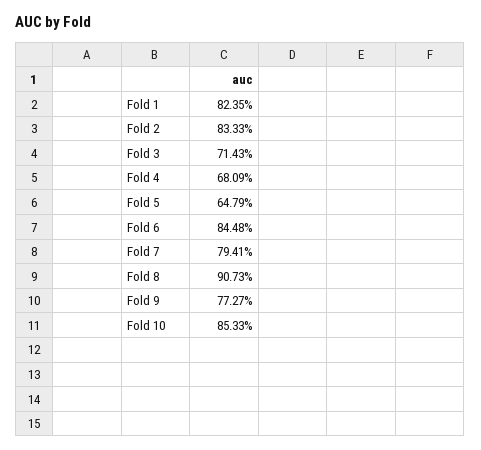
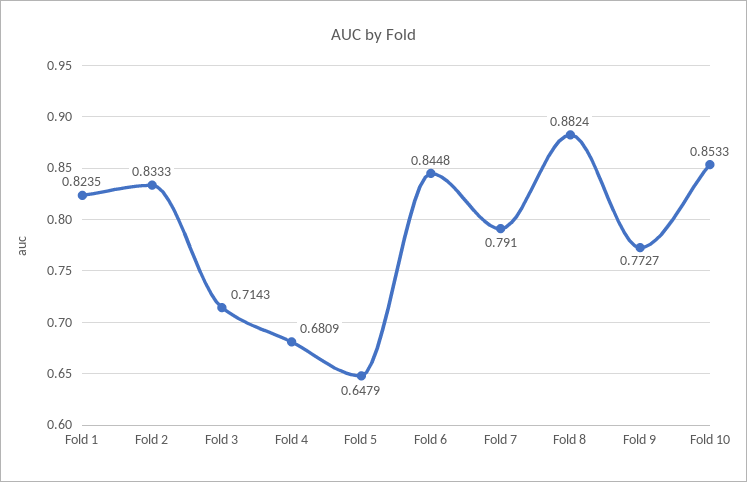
Fold 7: 0.7941 -> 0.791
Fold 8: 0.9073 -> 0.8824

